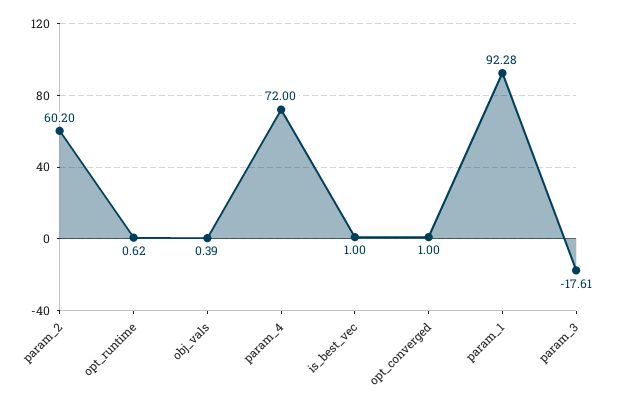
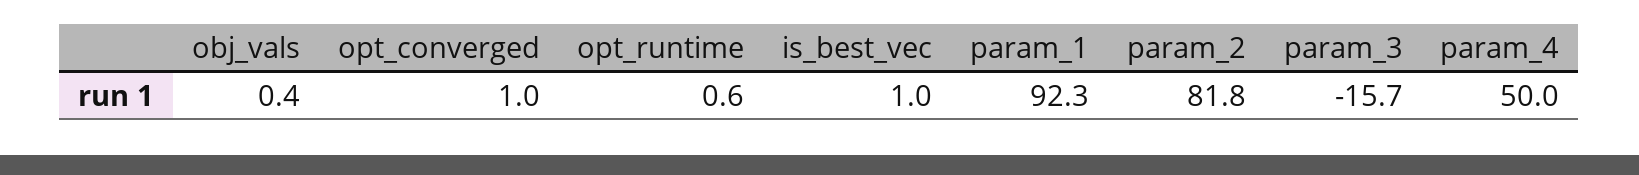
param_2: 60.2 -> 81.8
param_4: 72 -> 50
param_3: -17.61 -> -15.7

